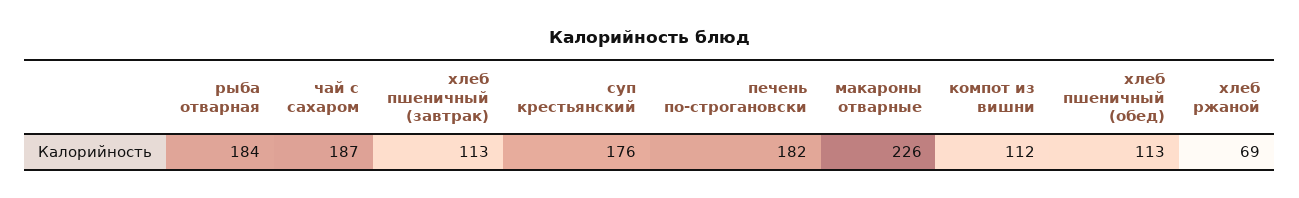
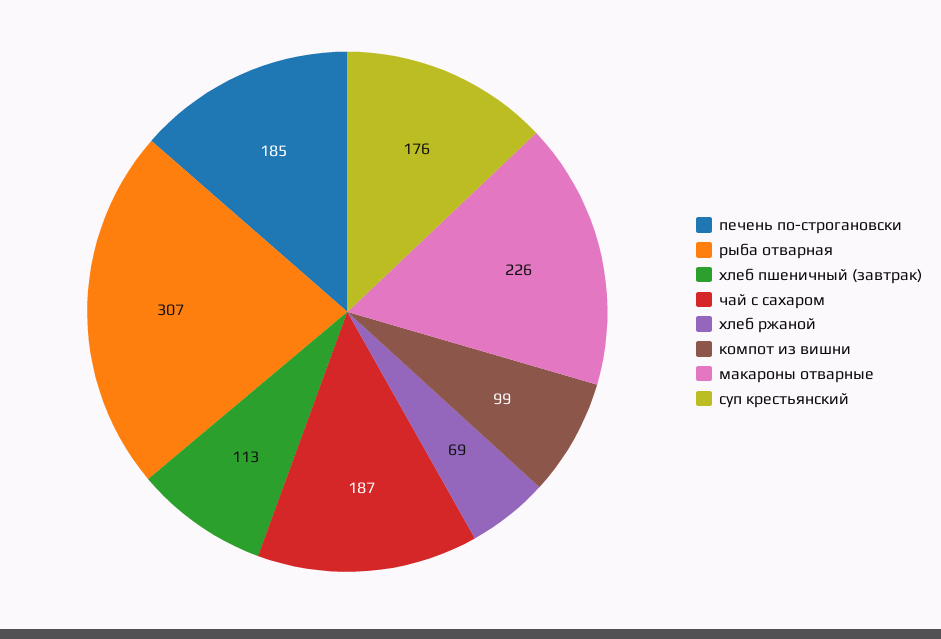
рыба отварная: 184 -> 307
печень по-строгановски: 182 -> 185
компот из вишни: 112 -> 99
хлеб пшеничный (обед): 113 -> none

